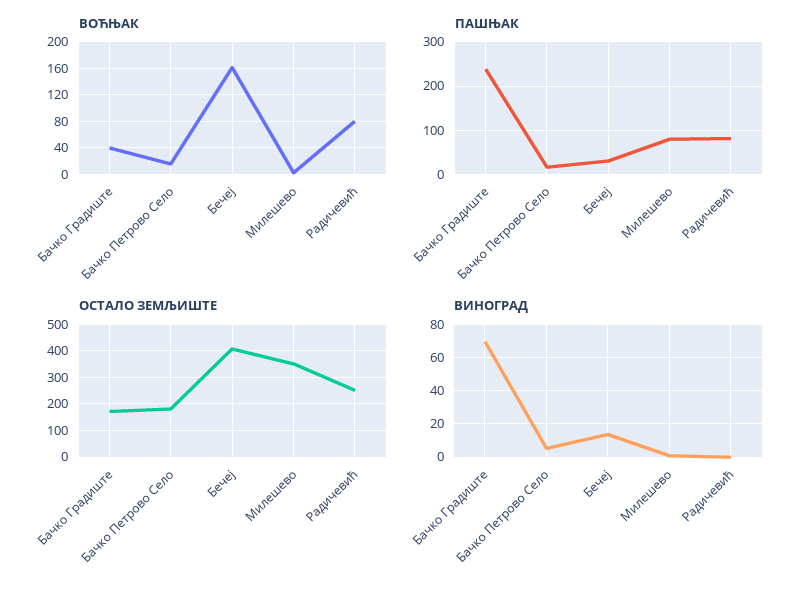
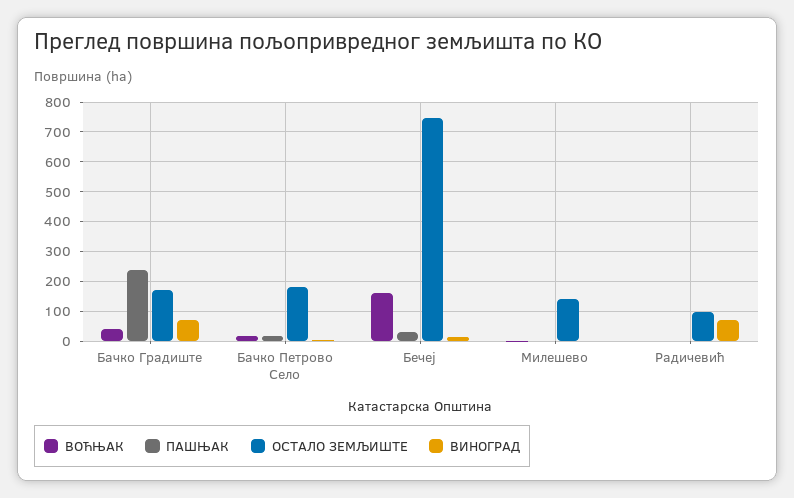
ВОЋЊАК, Радичевић: 80 -> 0
ПАШЊАК, Милешево: 80 -> 0
ПАШЊАК, Радичевић: 80 -> 0
ОСТАЛО ЗЕМЉИШТЕ, Бечеј: 400 -> 750
ОСТАЛО ЗЕМЉИШТЕ, Милешево: 350 -> 150
ОСТАЛО ЗЕМЉИШТЕ, Радичевић: 250 -> 100
ВИНОГРАД, Радичевић: 0 -> 75

